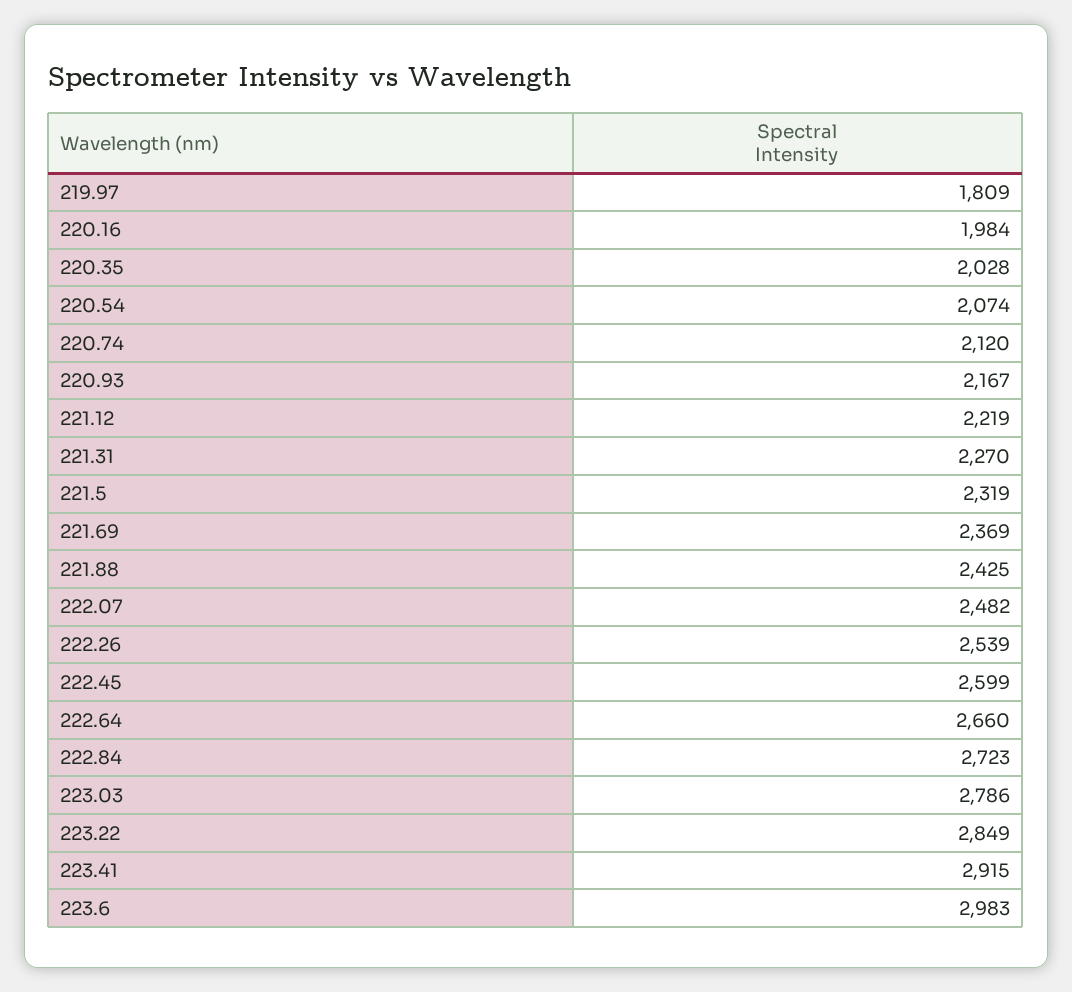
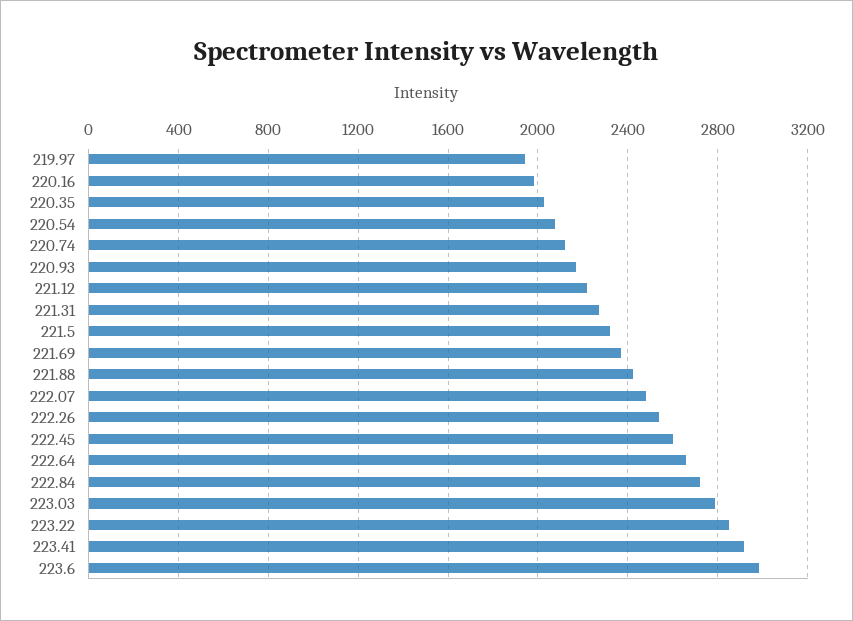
219.97: 1809 -> 1950

